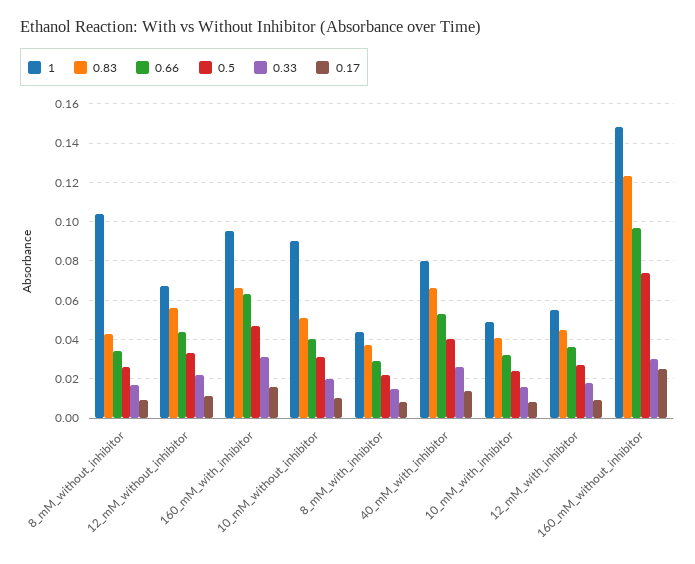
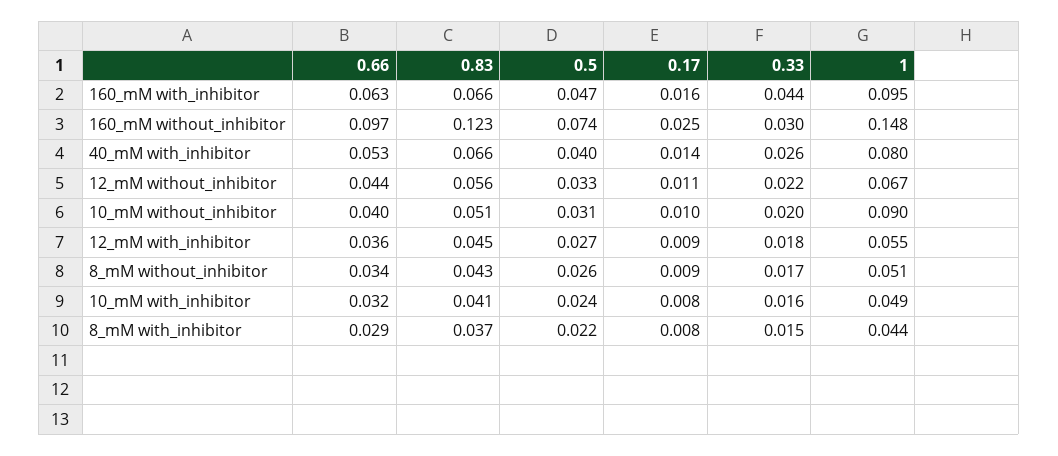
1, 8_mM_without_inhibitor: 0.105 -> 0.051
0.33, 160_mM_with_inhibitor: 0.03 -> 0.044

